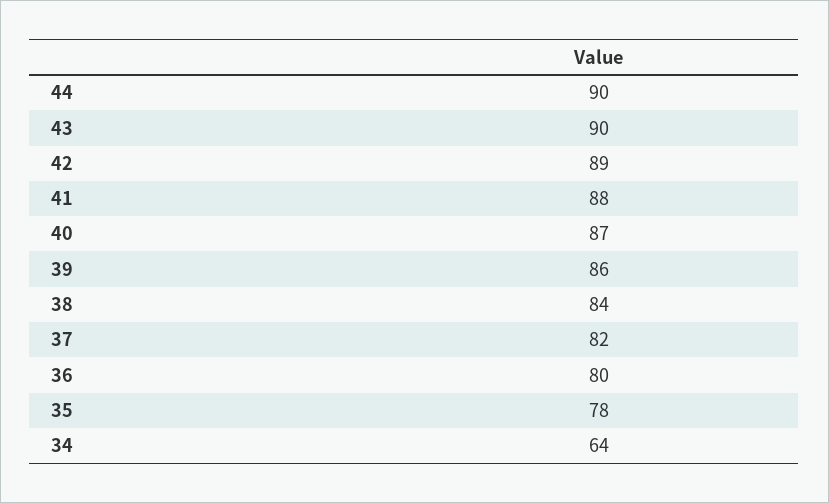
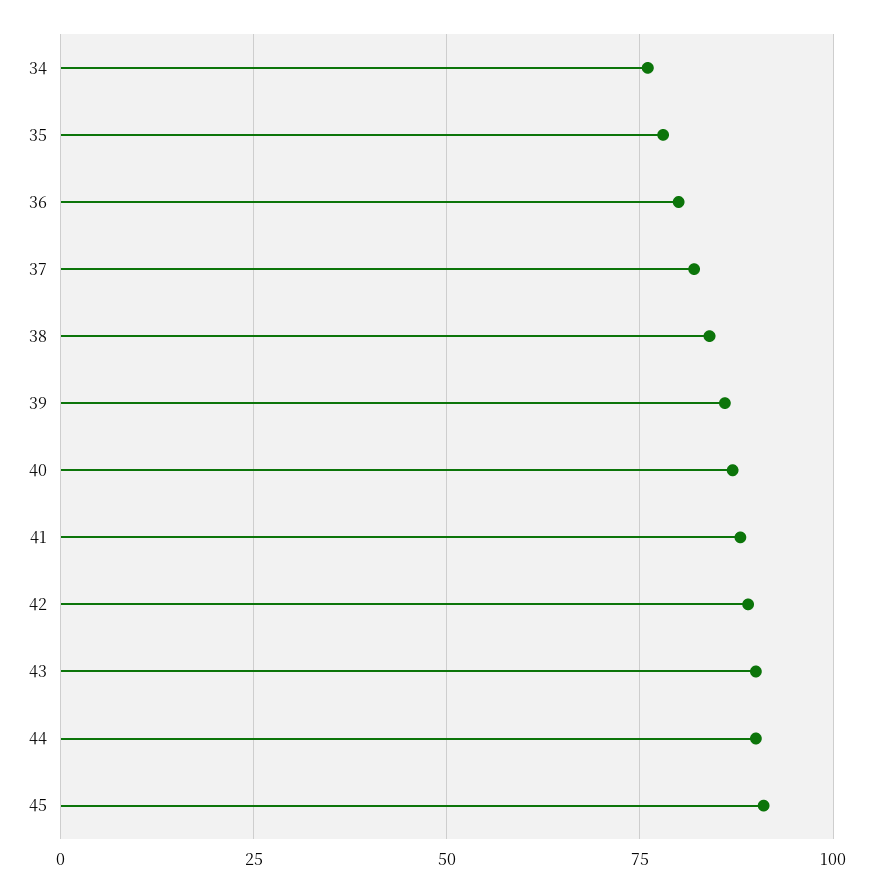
34: 64 -> 75
45: none -> 90

